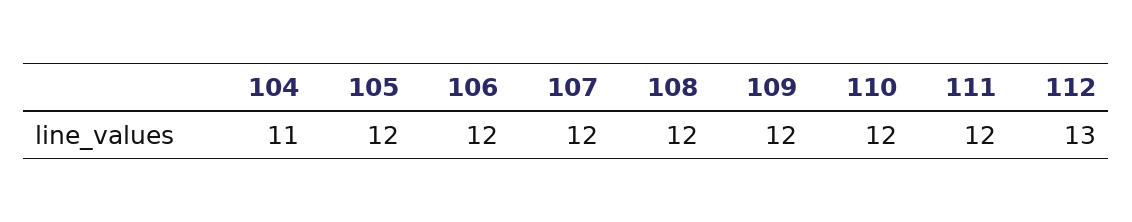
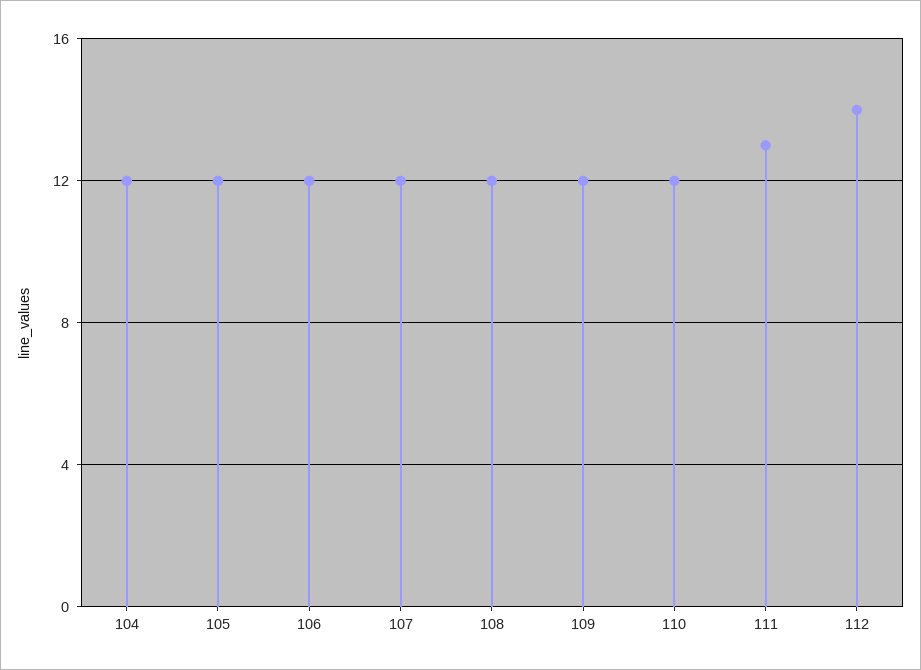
104: 11 -> 12
111: 12 -> 13
112: 13 -> 14

